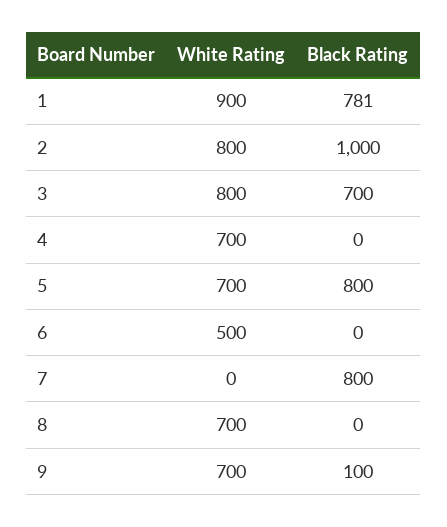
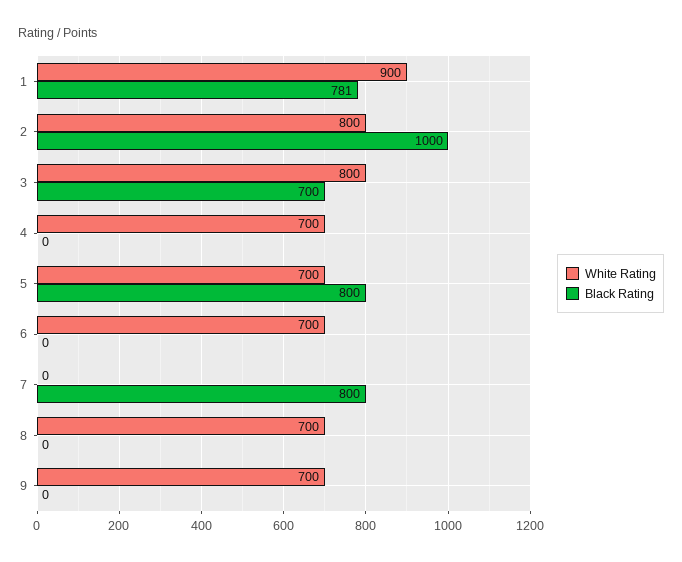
White Rating, 6: 500 -> 700
Black Rating, 9: 100 -> 0

